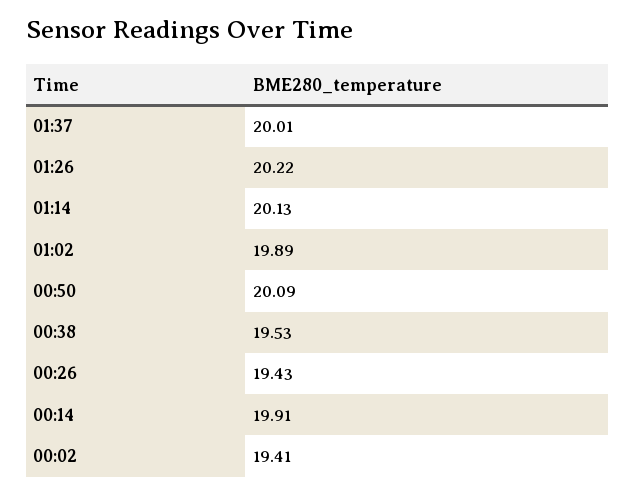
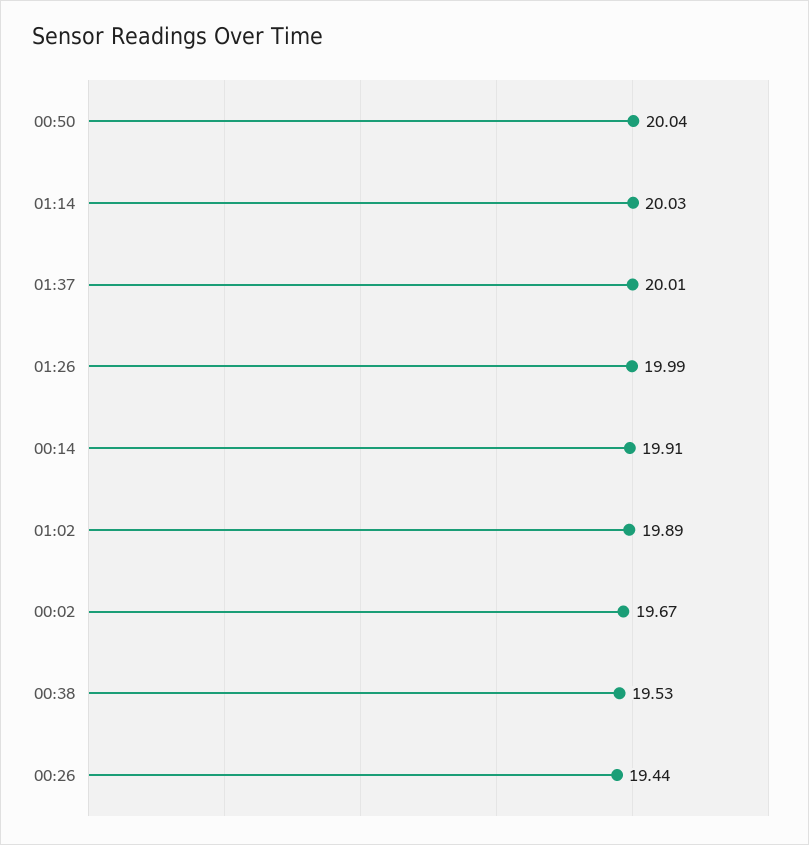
01:26: 20.22 -> 19.99
01:14: 20.13 -> 20.03
00:50: 20.09 -> 20.04
00:26: 19.43 -> 19.44
00:02: 19.41 -> 19.67

